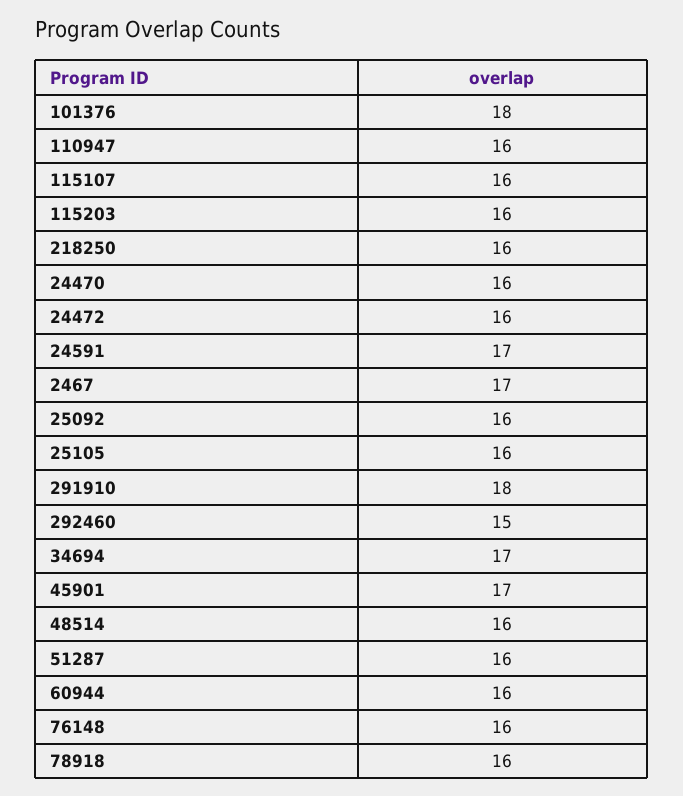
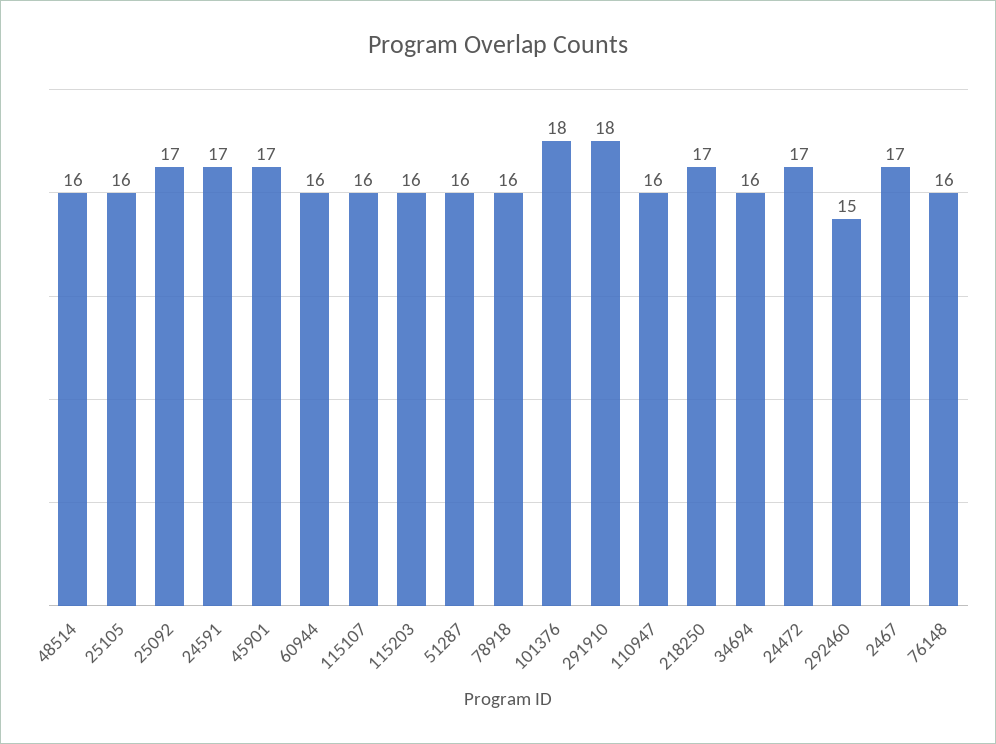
218250: 16 -> 17
24470: 16 -> none
24472: 16 -> 17
25092: 16 -> 17
34694: 17 -> 16

